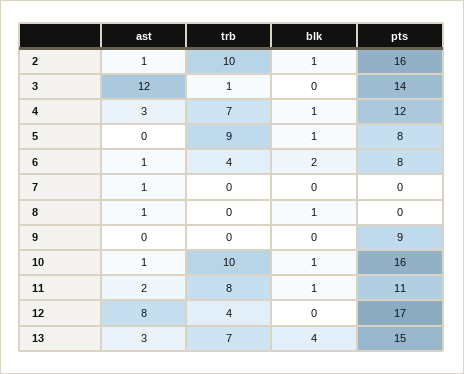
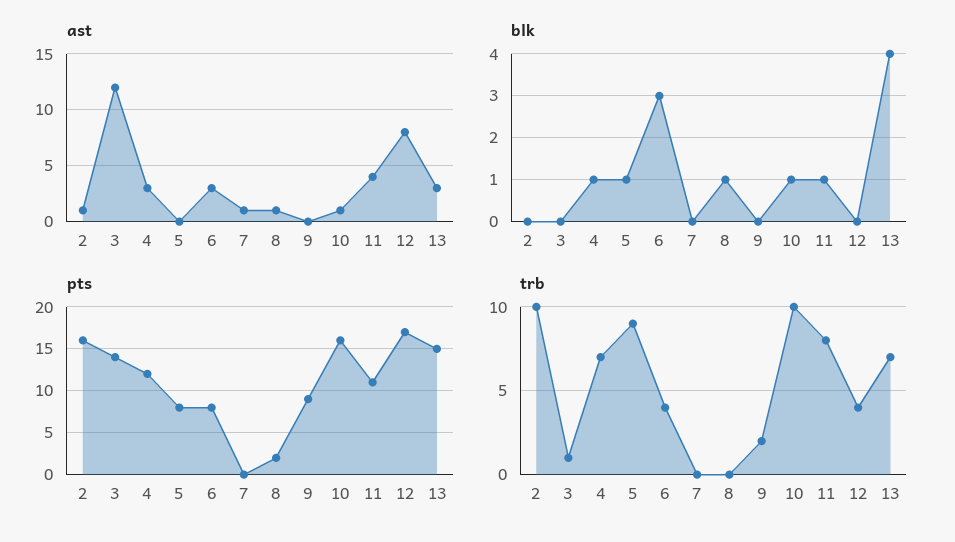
blk, 2: 1 -> 0
ast, 6: 1 -> 3
blk, 6: 2 -> 3
pts, 8: 0 -> 2
trb, 9: 0 -> 2
ast, 11: 2 -> 4

